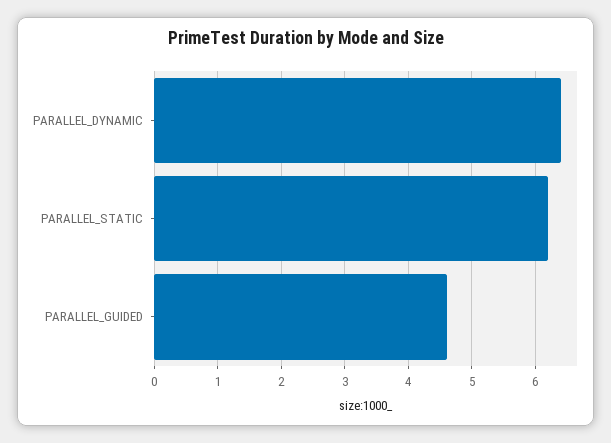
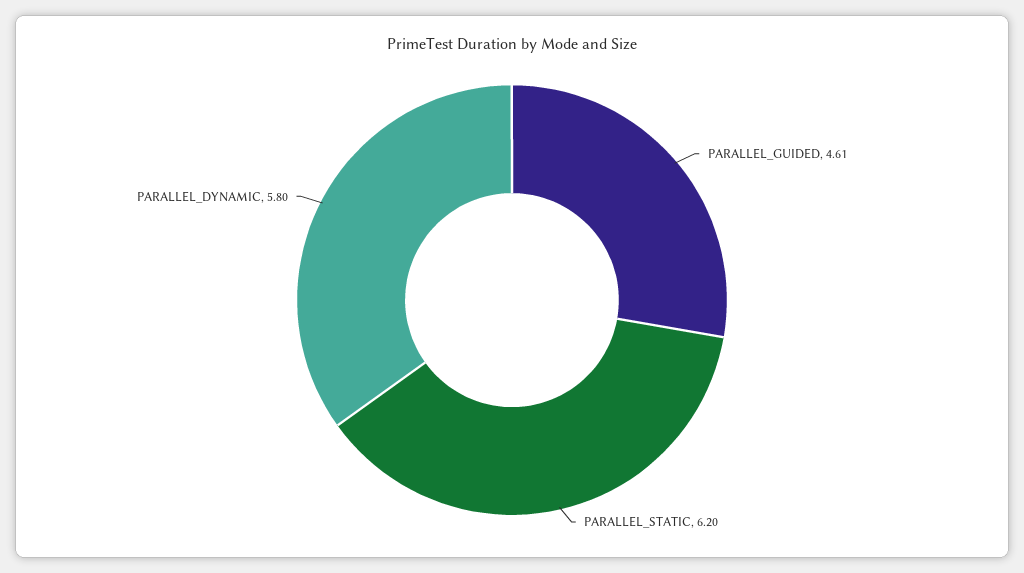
PARALLEL_DYNAMIC: 6.4 -> 5.8

